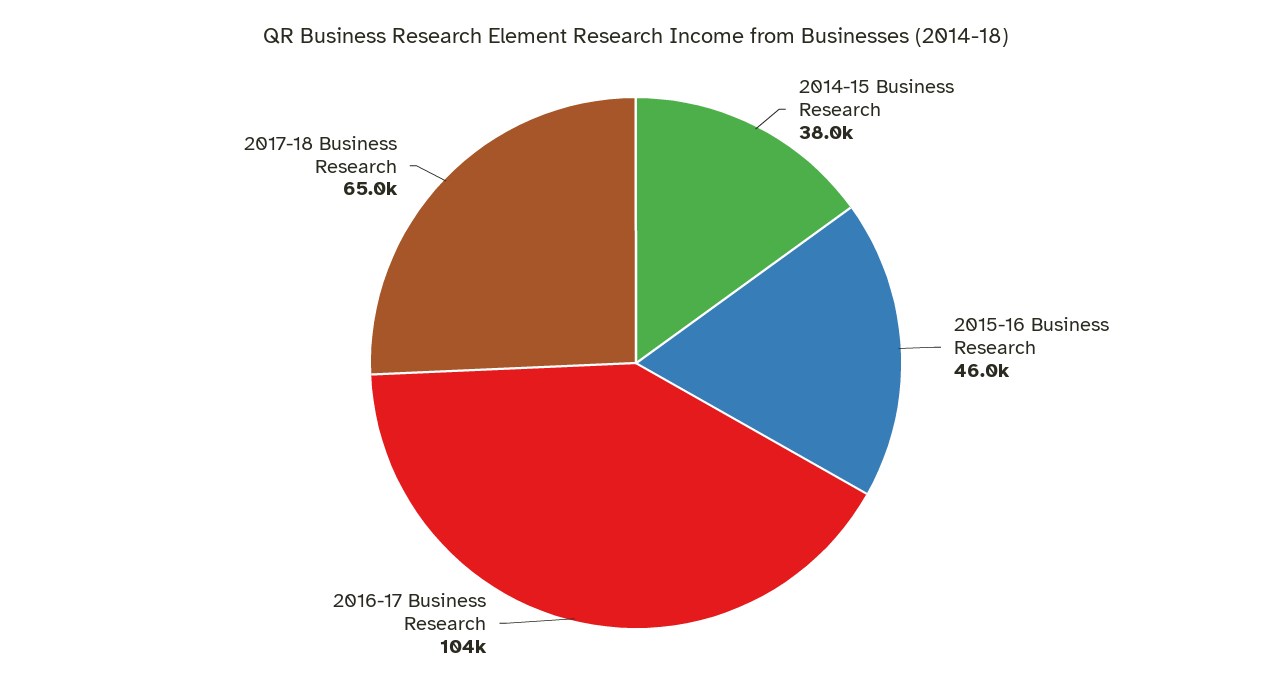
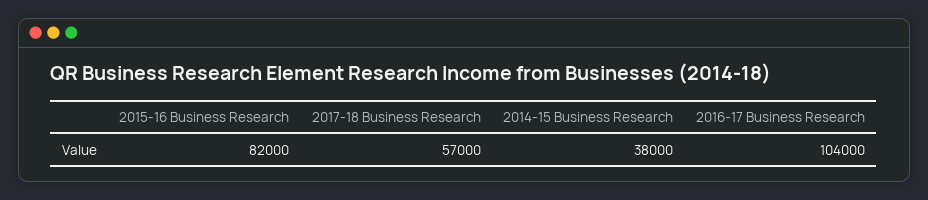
2015-16 Business Research: 46000 -> 82000
2017-18 Business Research: 65000 -> 57000

